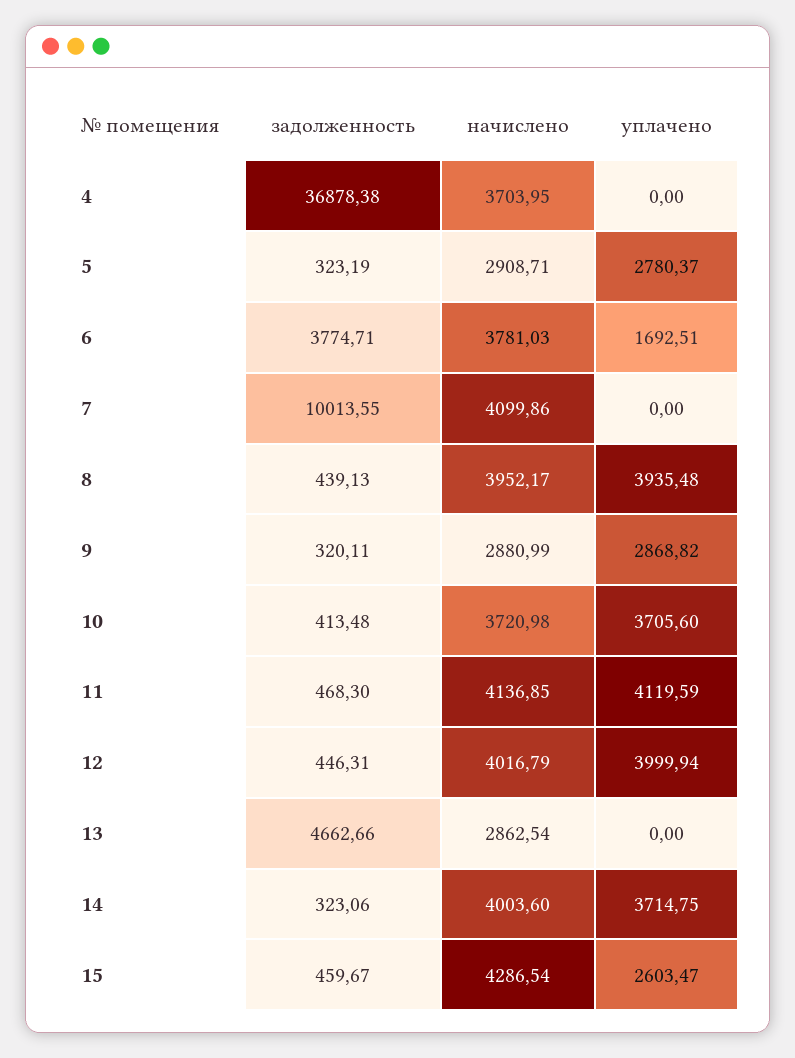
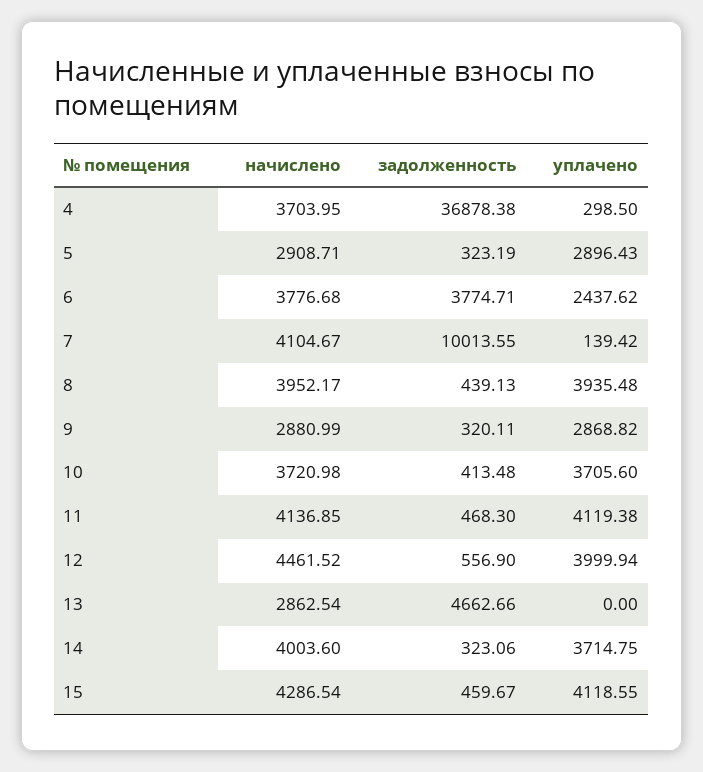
уплачено, 4: 0 -> 298.5
уплачено, 5: 2780.37 -> 2896.43
начислено, 6: 3781.03 -> 3776.68
уплачено, 6: 1692.51 -> 2437.62
начислено, 7: 4099.86 -> 4104.67
уплачено, 7: 0 -> 139.42
уплачено, 11: 4119.59 -> 4119.38
задолженность, 12: 446.31 -> 556.9
начислено, 12: 4016.79 -> 4461.52
уплачено, 15: 2603.47 -> 4118.55

